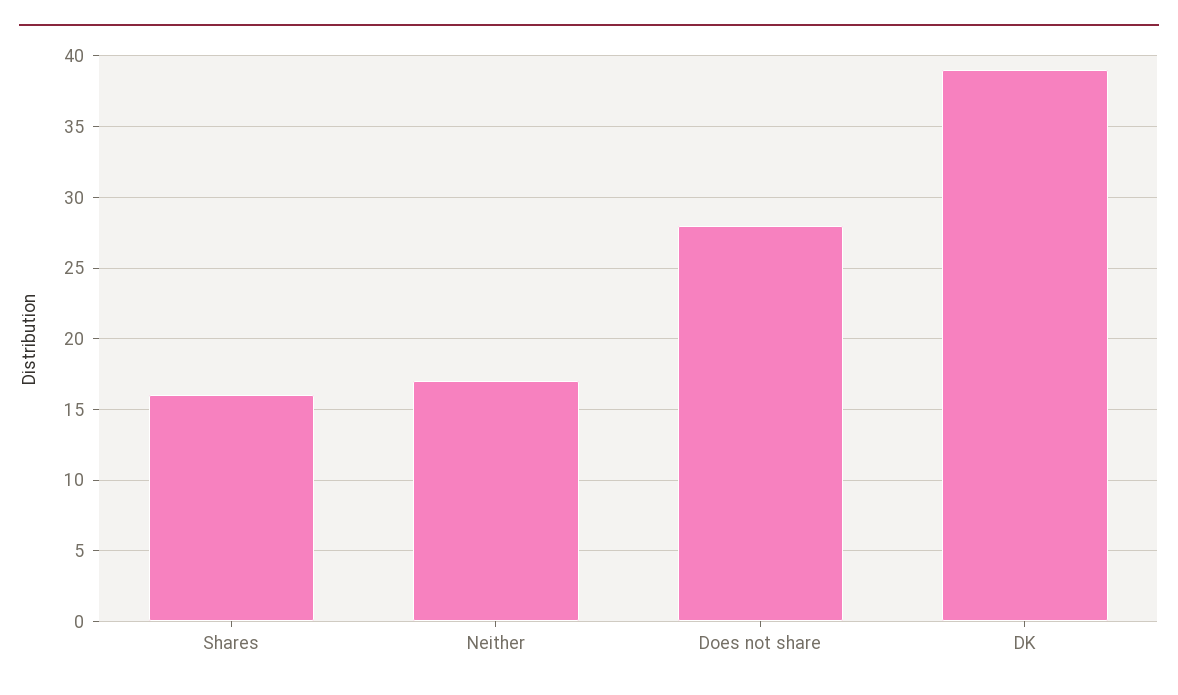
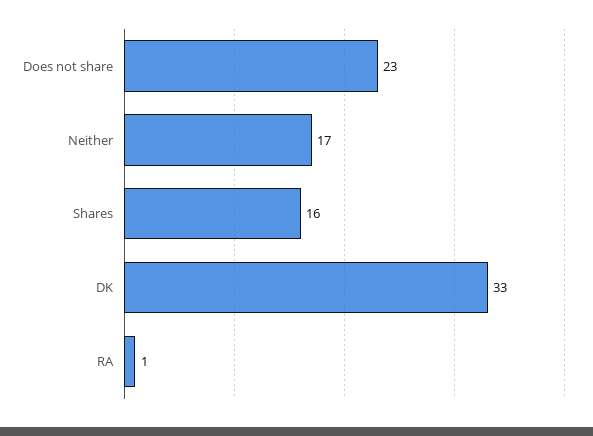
Does not share: 28 -> 23
DK: 39 -> 33
RA: none -> 1

